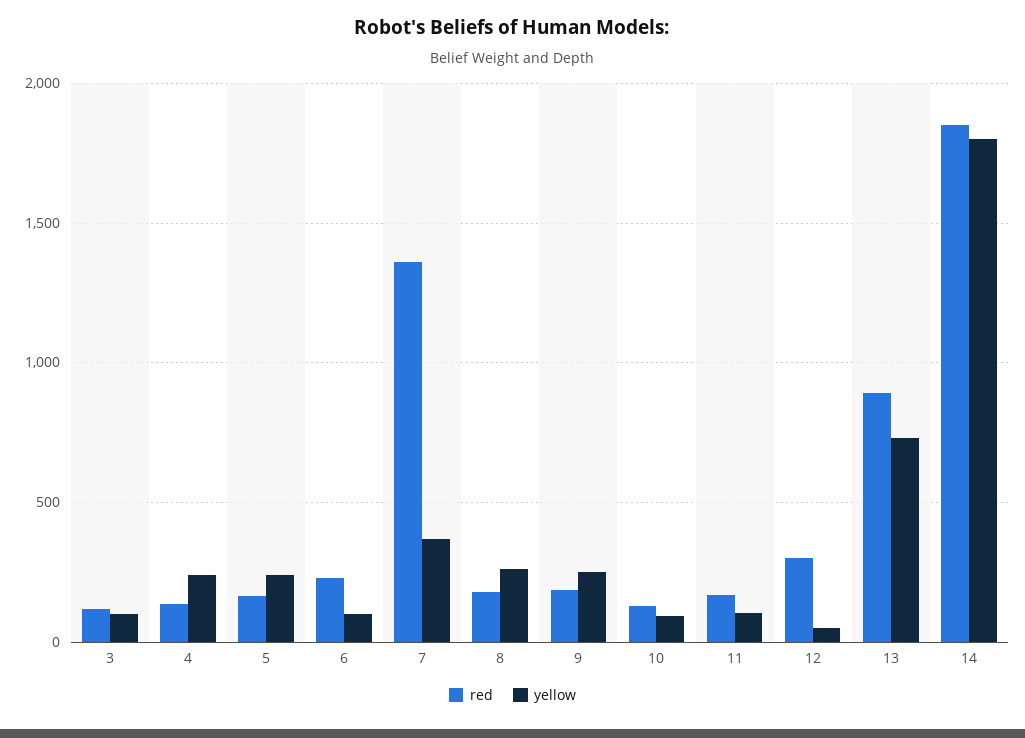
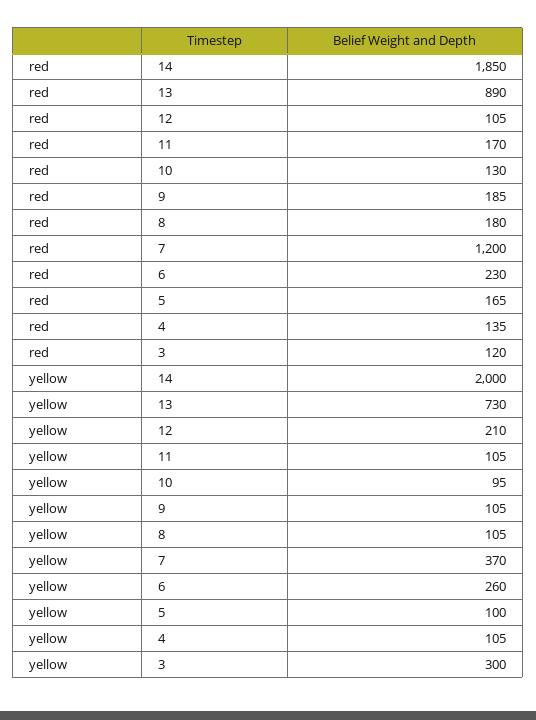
yellow, 3: 100 -> 300
yellow, 4: 250 -> 105
yellow, 5: 250 -> 100
yellow, 6: 100 -> 260
red, 7: 1350 -> 1200
yellow, 8: 250 -> 105
yellow, 9: 250 -> 105
red, 12: 300 -> 105
yellow, 12: 50 -> 210
yellow, 14: 1800 -> 2000

